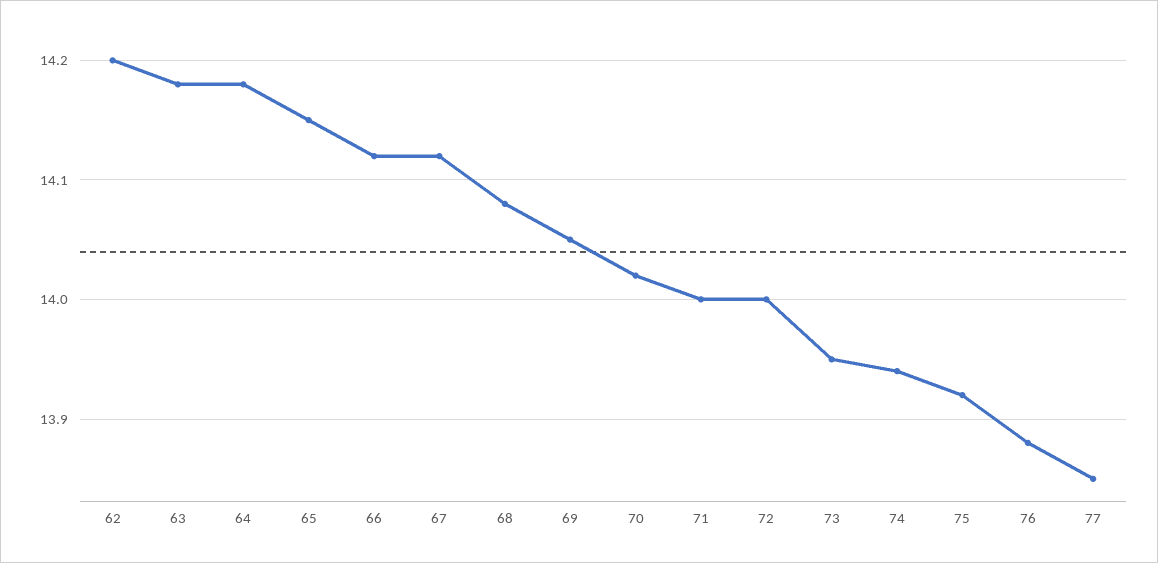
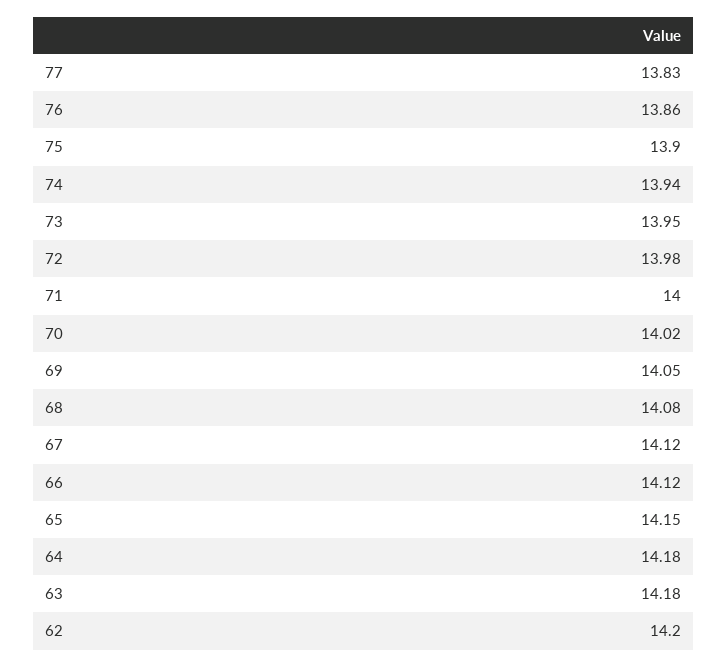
72: 14 -> 13.98
75: 13.92 -> 13.9
76: 13.88 -> 13.86
77: 13.85 -> 13.83

